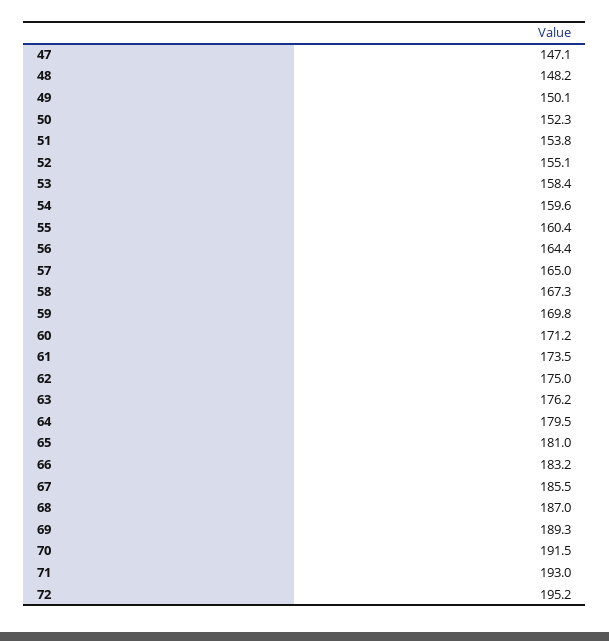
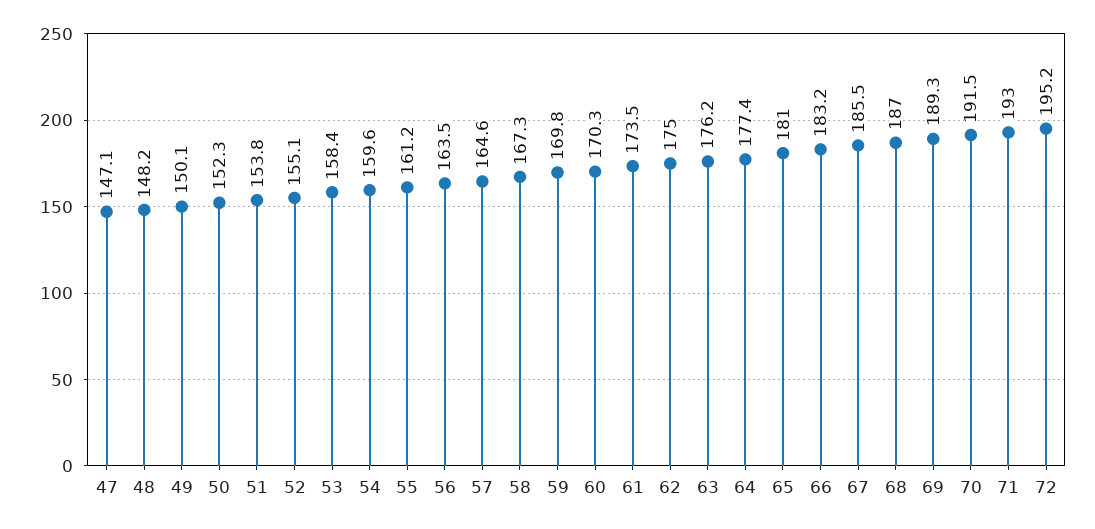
55: 160.4 -> 161.2
56: 164.4 -> 163.5
57: 165 -> 164.6
60: 171.2 -> 170.3
64: 179.5 -> 177.4

